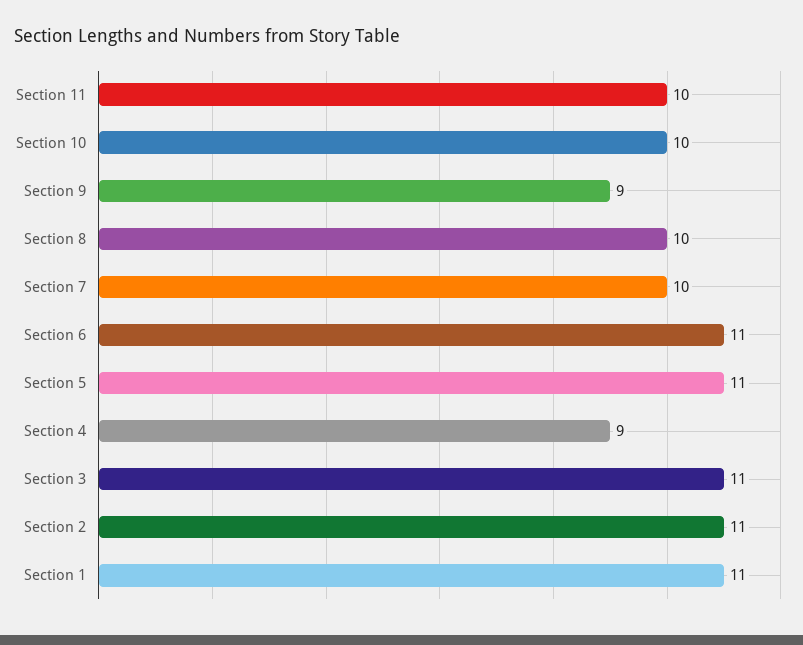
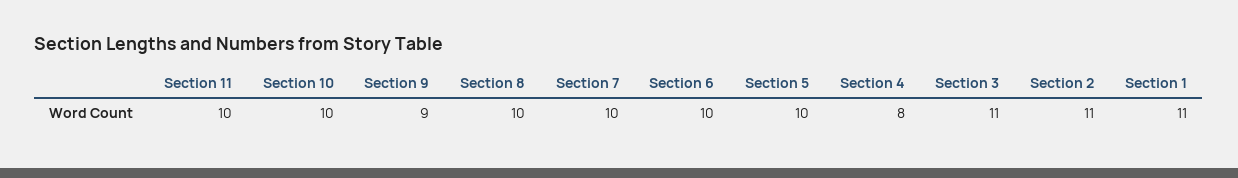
Section 6: 11 -> 10
Section 5: 11 -> 10
Section 4: 9 -> 8

